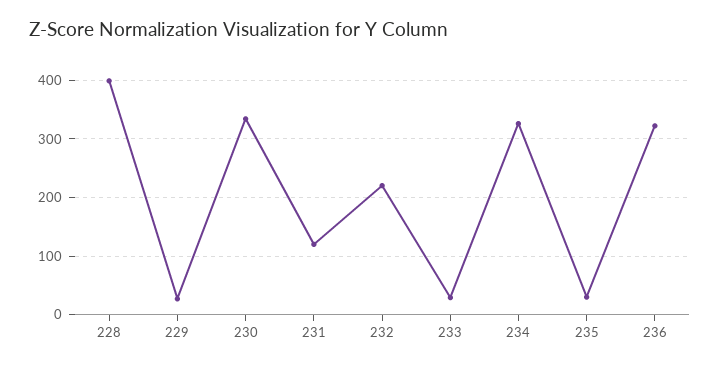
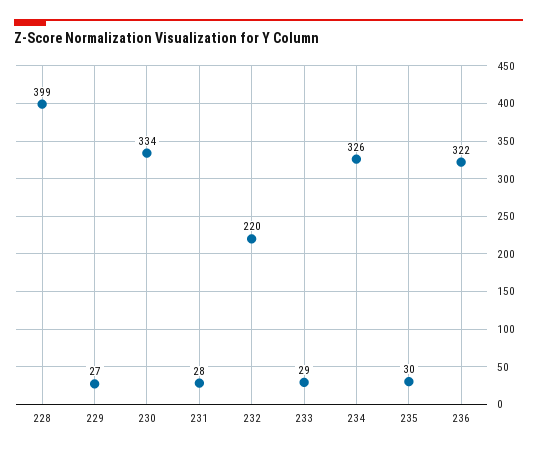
231: 120 -> 28

